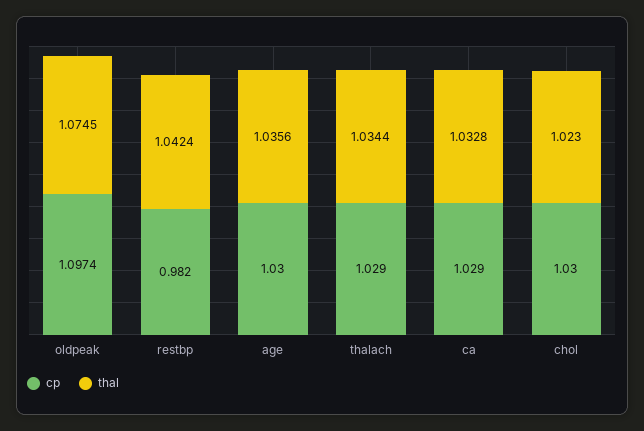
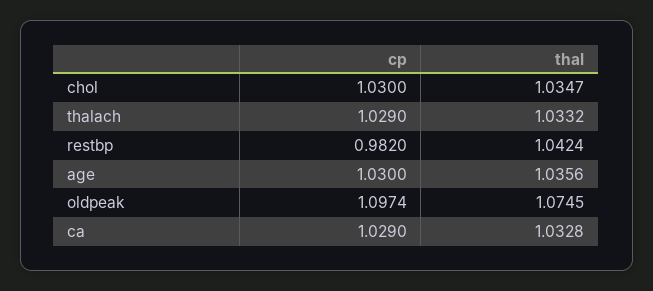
thal, thalach: 1.0344 -> 1.0332
thal, chol: 1.023 -> 1.0347

